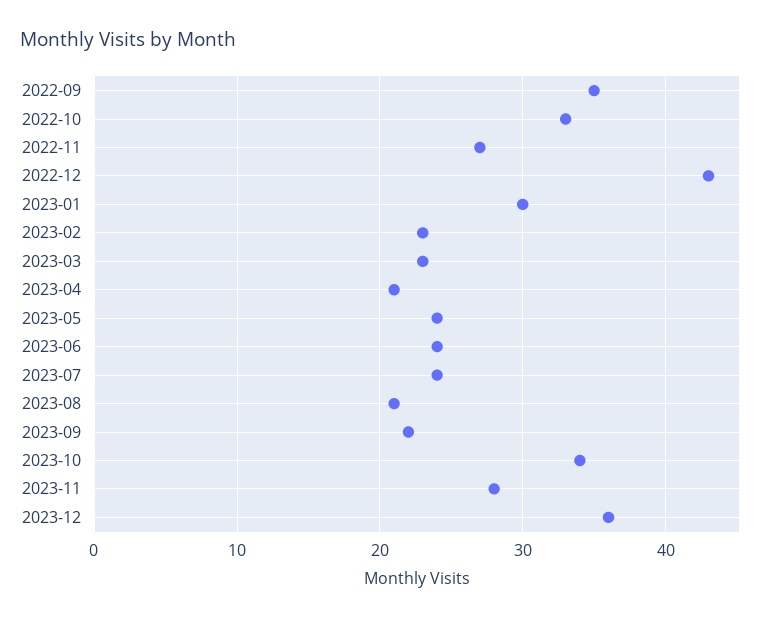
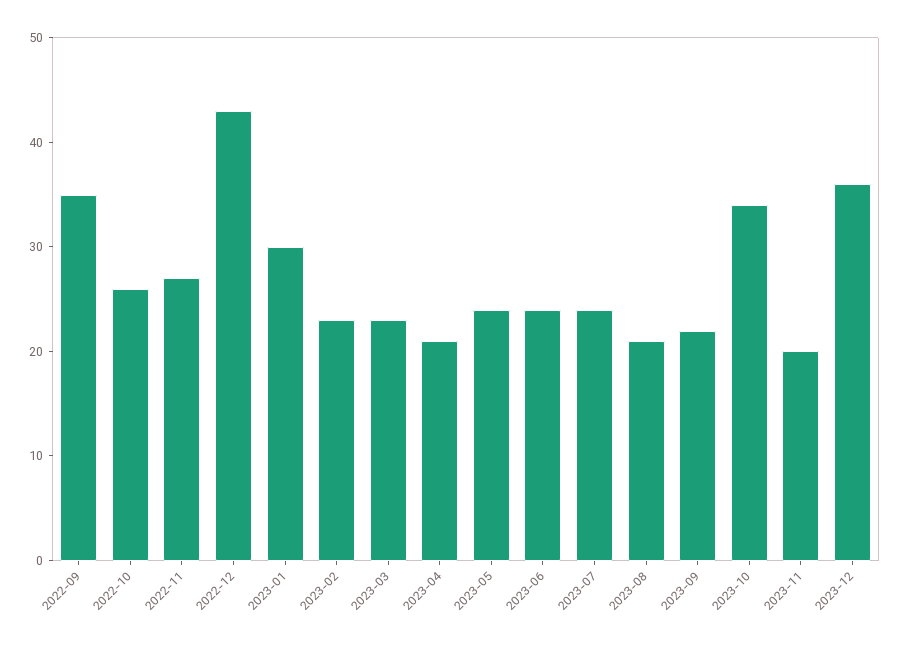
2022-10: 33 -> 26
2023-11: 28 -> 20

